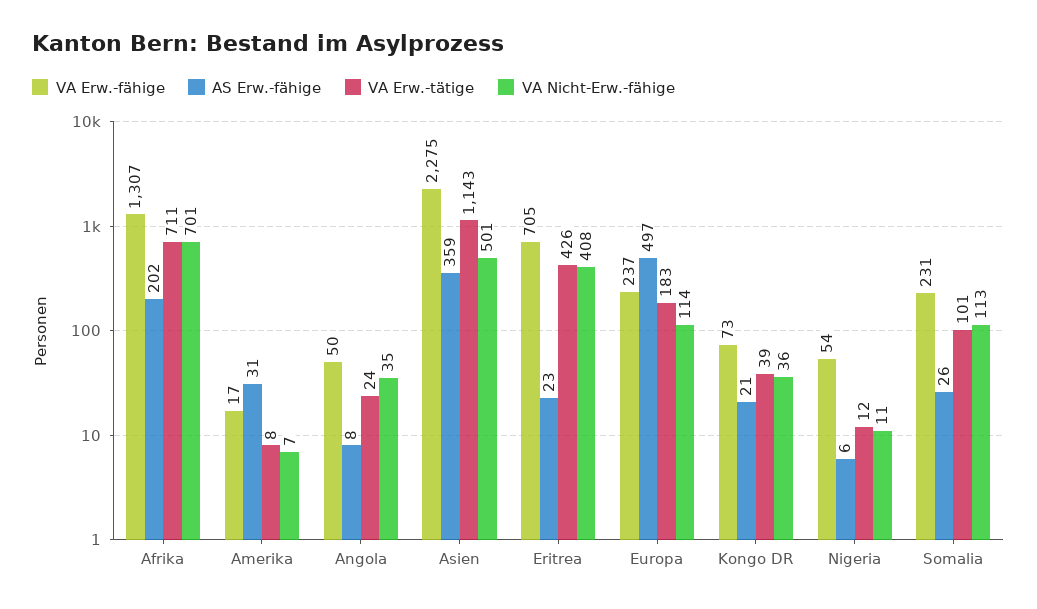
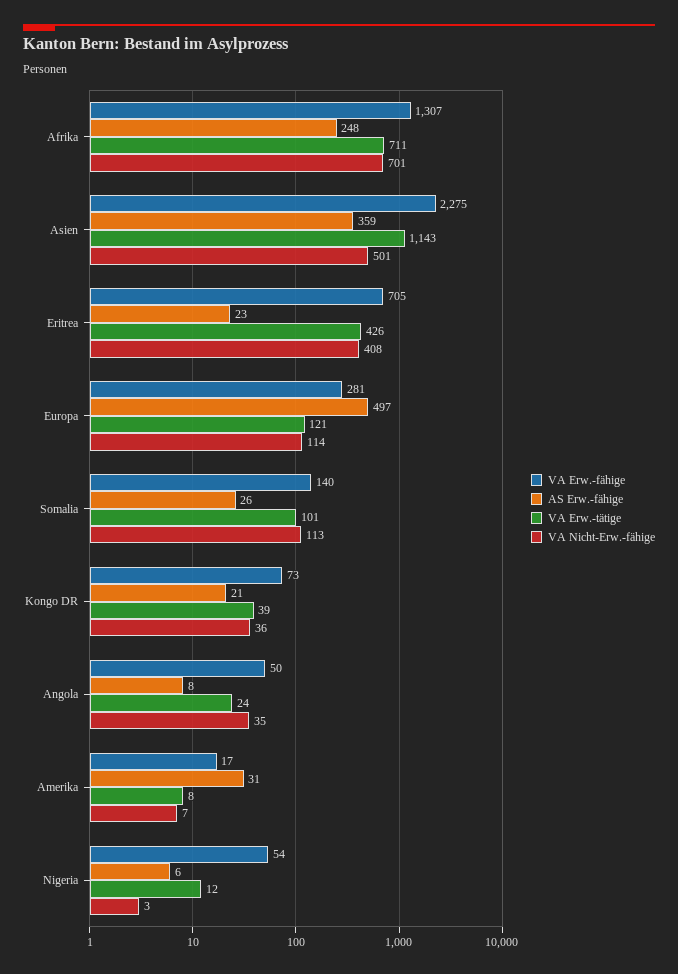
AS Erw.-fähige, Afrika: 202 -> 248
VA Erw.-fähige, Europa: 237 -> 281
VA Erw.-tätige, Europa: 183 -> 121
VA Nicht-Erw.-fähige, Nigeria: 11 -> 3
VA Erw.-fähige, Somalia: 231 -> 140

